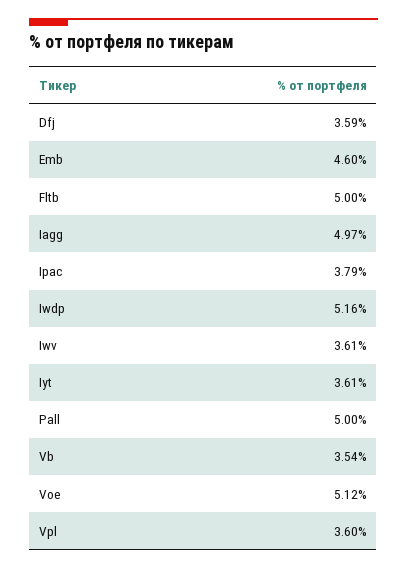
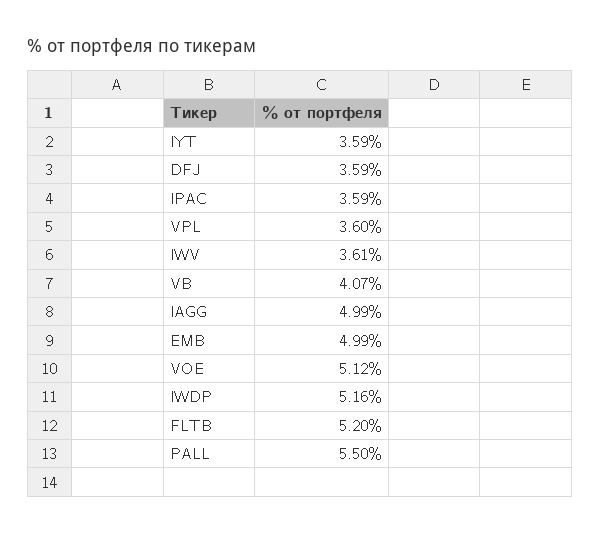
Emb: 4.6 -> 4.99
Fltb: 5 -> 5.2
Iagg: 4.97 -> 4.99
Ipac: 3.79 -> 3.59
Iyt: 3.61 -> 3.59
Pall: 5 -> 5.5
Vb: 3.54 -> 4.07

